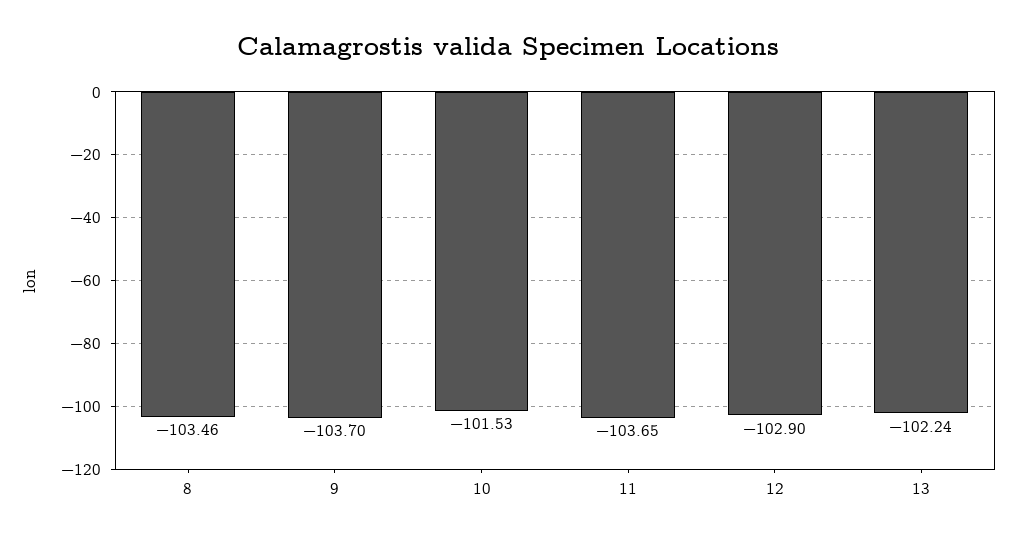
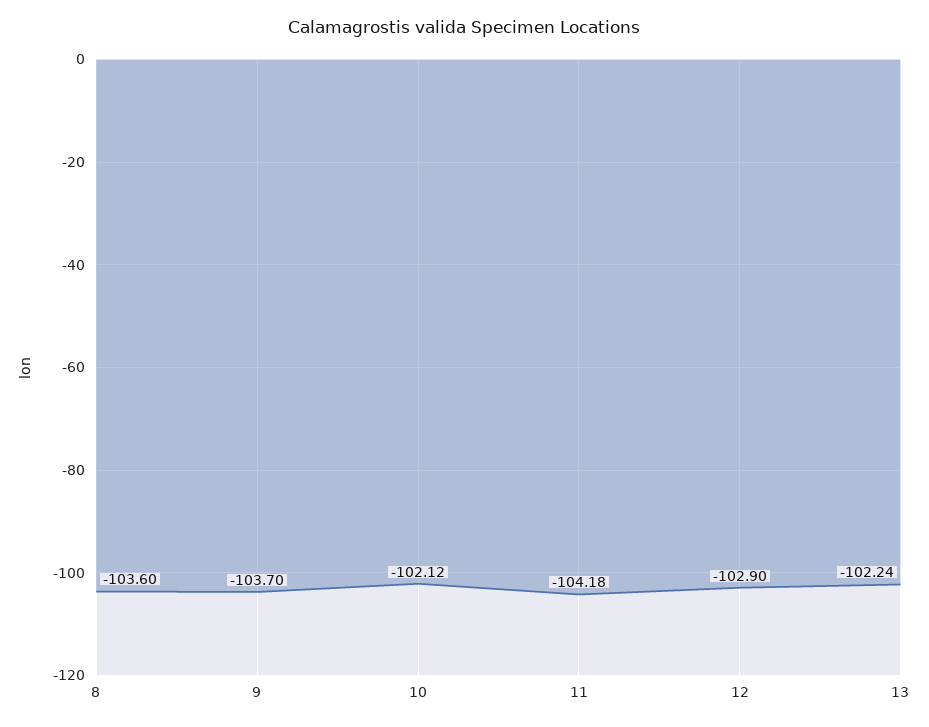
8: -103.46 -> -103.6
10: -101.53 -> -102.12
11: -103.65 -> -104.18

